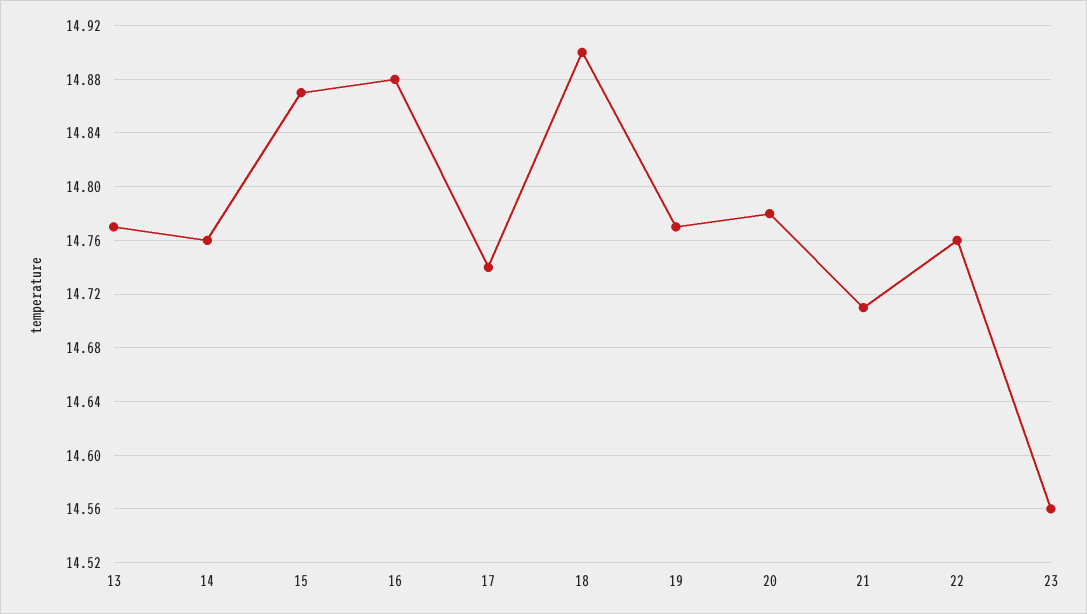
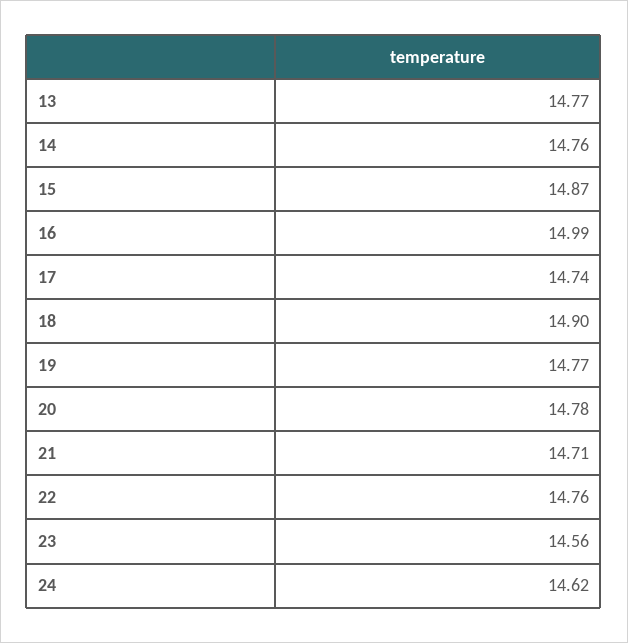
16: 14.88 -> 14.99
24: none -> 14.62

